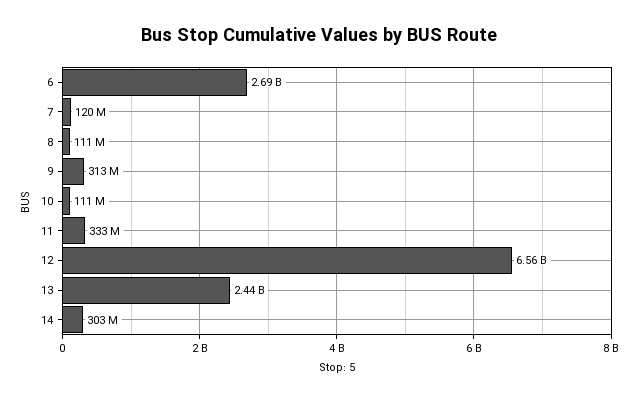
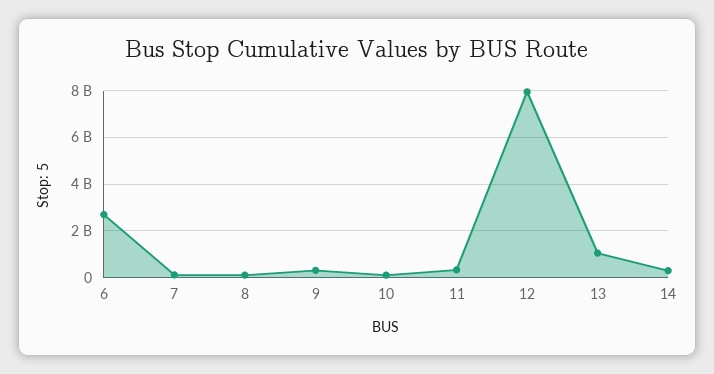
12: 6560000000 -> 8000000000
13: 2440000000 -> 1000000000

